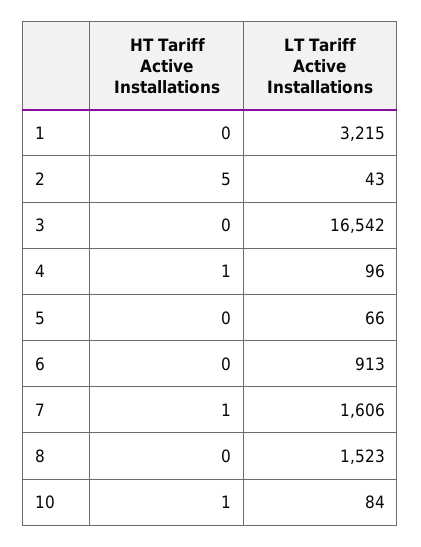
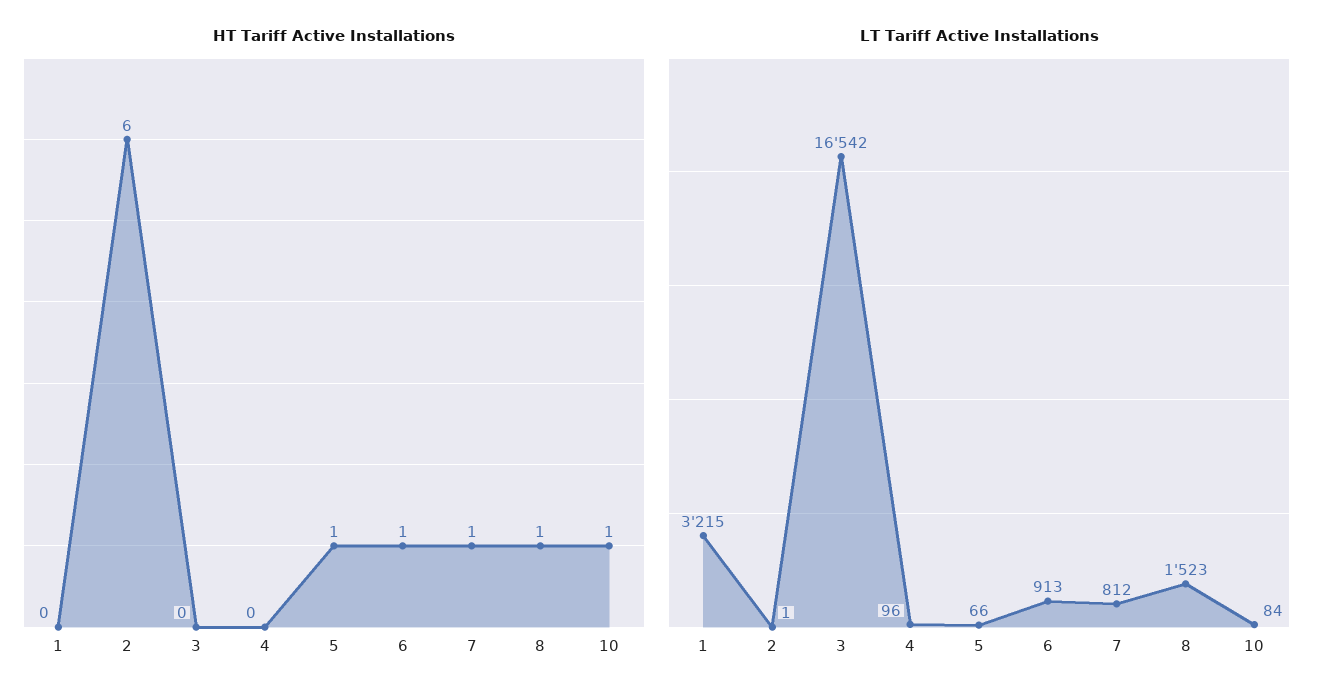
HT Tariff Active Installations, 2: 5 -> 6
LT Tariff Active Installations, 2: 43 -> 1
HT Tariff Active Installations, 4: 1 -> 0
HT Tariff Active Installations, 5: 0 -> 1
HT Tariff Active Installations, 6: 0 -> 1
LT Tariff Active Installations, 7: 1606 -> 812
HT Tariff Active Installations, 8: 0 -> 1

